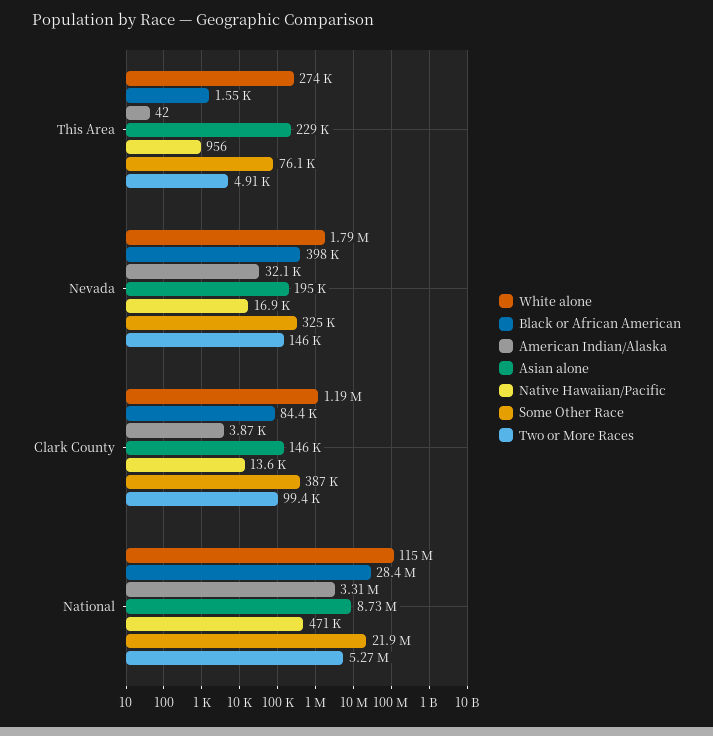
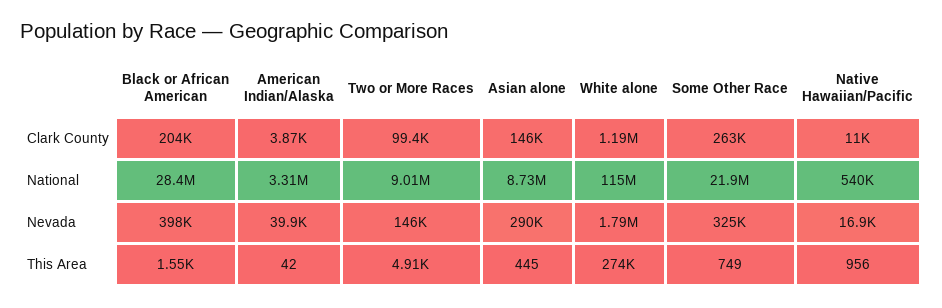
Asian alone, This Area: 229000 -> 445
Some Other Race, This Area: 76100 -> 749
American Indian/Alaska, Nevada: 32100 -> 39900
Asian alone, Nevada: 195000 -> 290000
Black or African American, Clark County: 84400 -> 204000
Native Hawaiian/Pacific, Clark County: 13600 -> 11000
Some Other Race, Clark County: 387000 -> 263000
Native Hawaiian/Pacific, National: 471000 -> 540000
Two or More Races, National: 5270000 -> 9010000

